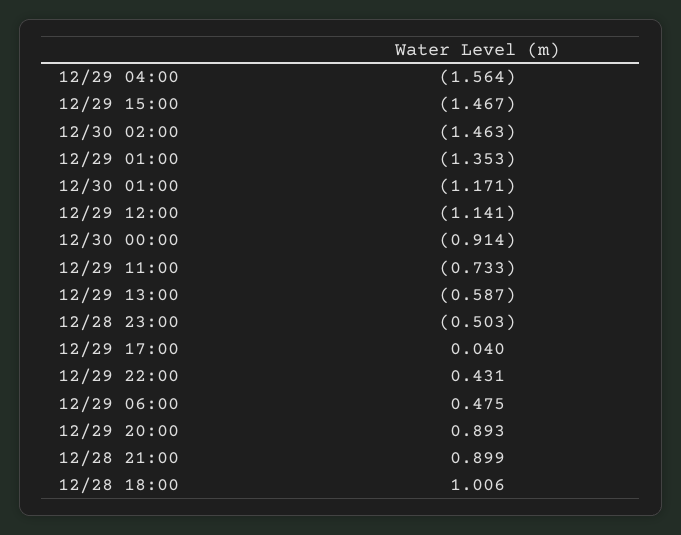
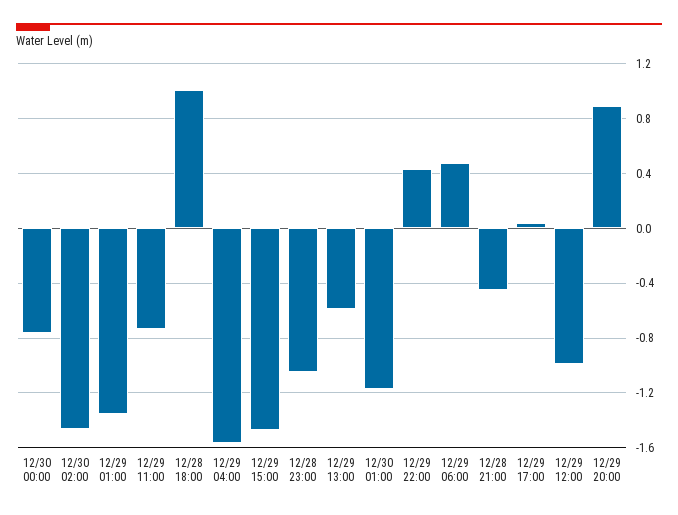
12/29 12:00: -1.141 -> -1
12/30 00:00: -0.914 -> -0.75
12/28 23:00: -0.503 -> -1.05
12/28 21:00: 0.899 -> -0.45

